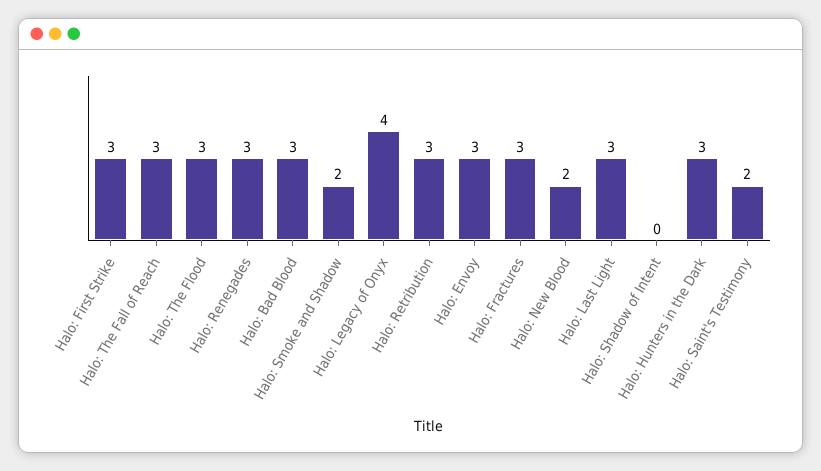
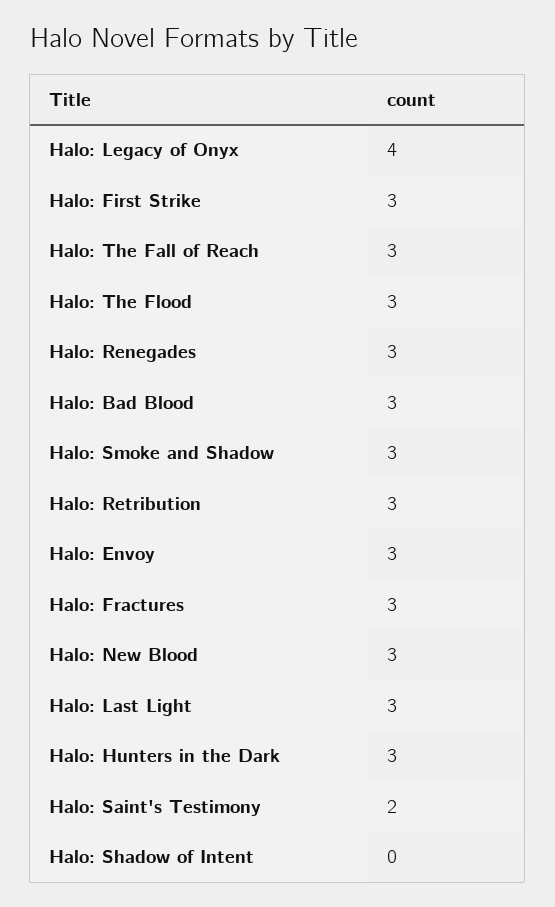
Halo: Smoke and Shadow: 2 -> 3
Halo: New Blood: 2 -> 3

